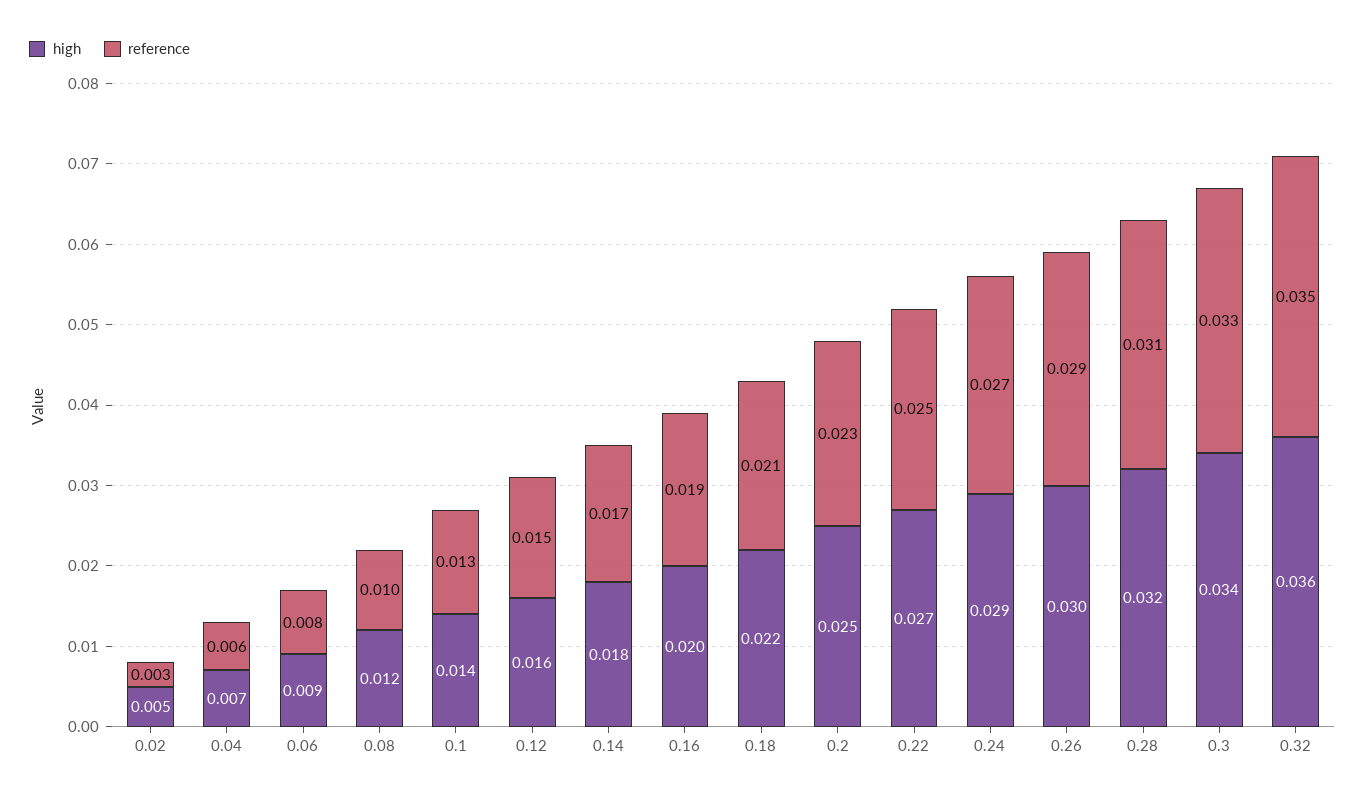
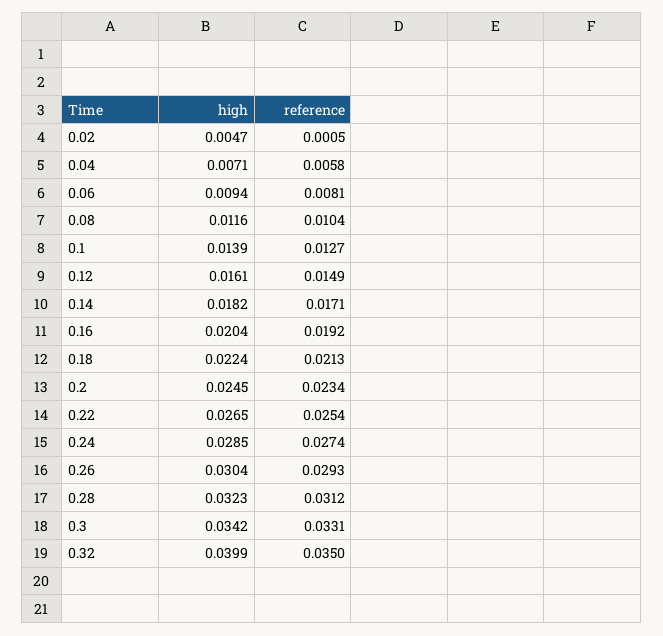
reference, 0.02: 0.003 -> 0.0005
high, 0.32: 0.036 -> 0.0399

